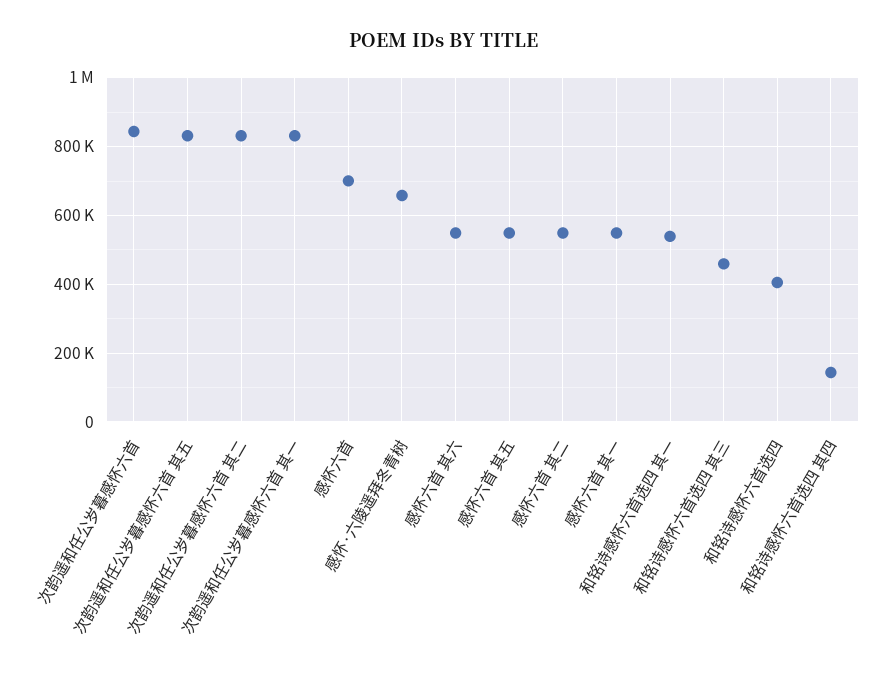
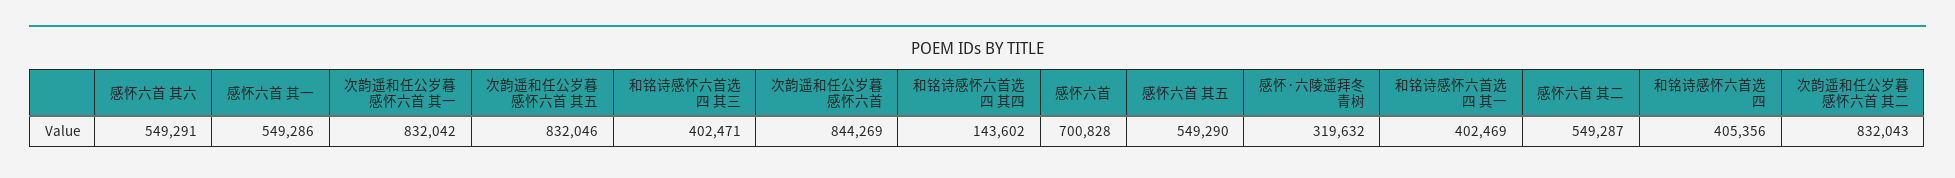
感怀·六陵遥拜冬青树: 660000 -> 319632
和铭诗感怀六首选四 其一: 540000 -> 402469
和铭诗感怀六首选四 其三: 460000 -> 402471

